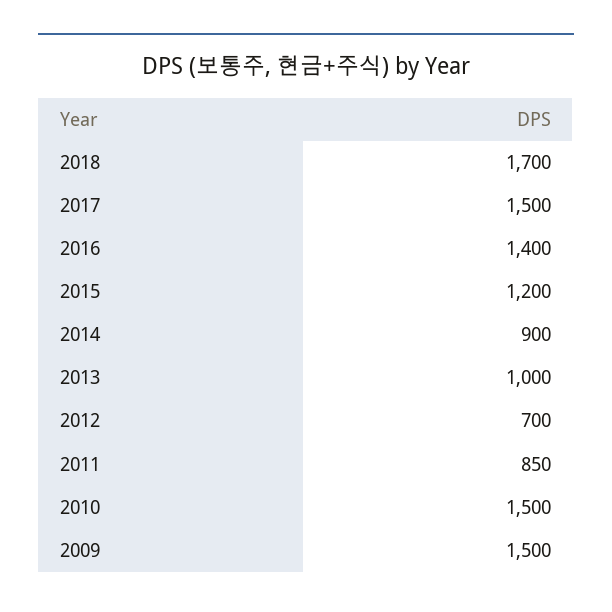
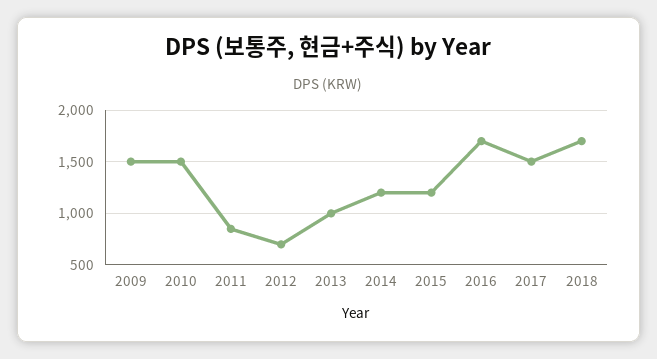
2016: 1400 -> 1700
2014: 900 -> 1200

